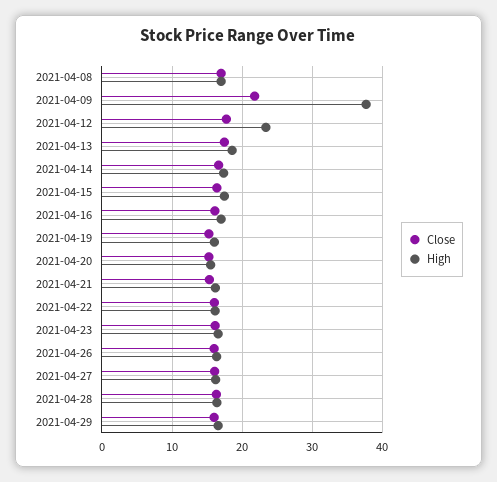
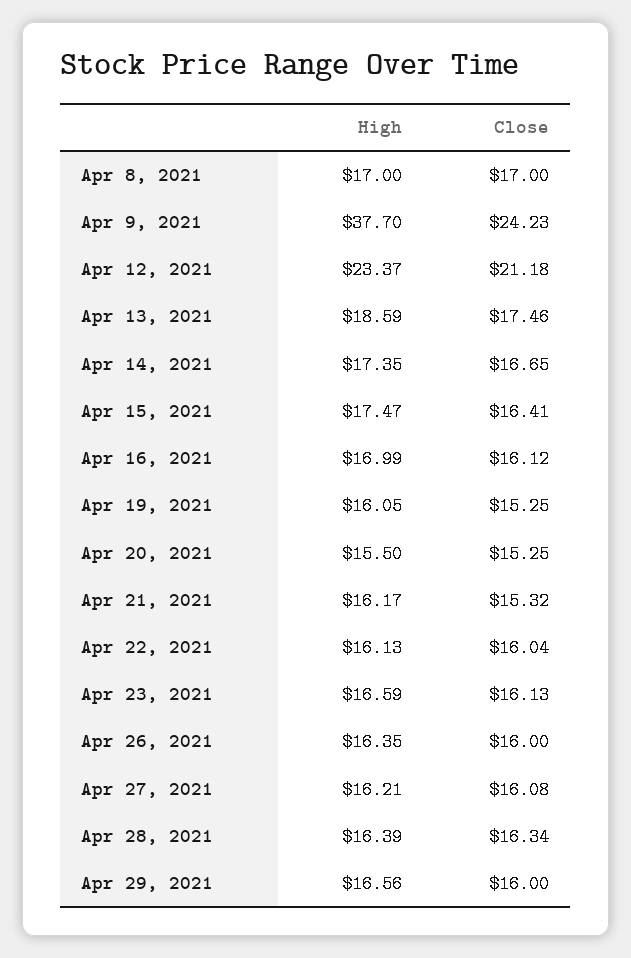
Close, 2021-04-09: 22 -> 24.23
Close, 2021-04-12: 18 -> 21.18

